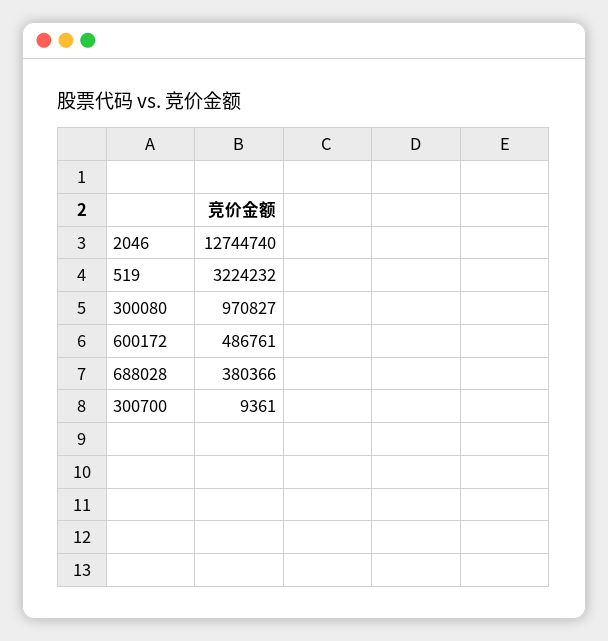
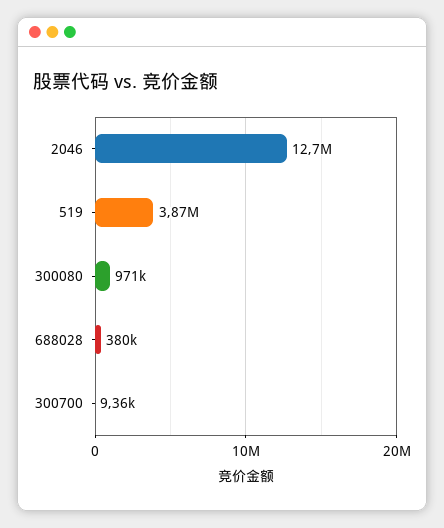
519: 3224232 -> 3870000
600172: 486761 -> none

